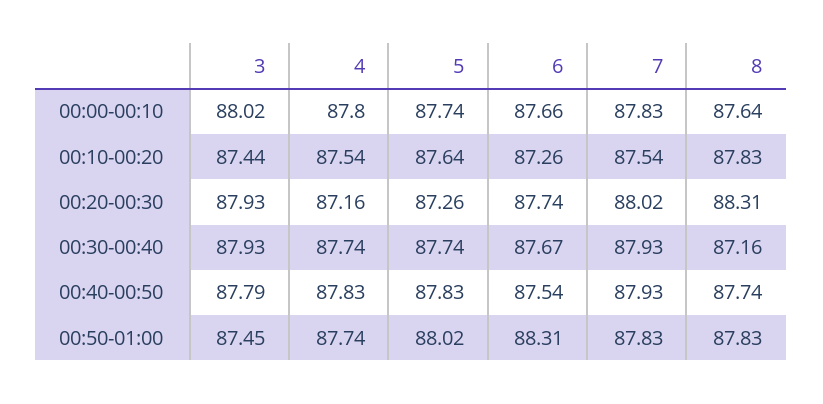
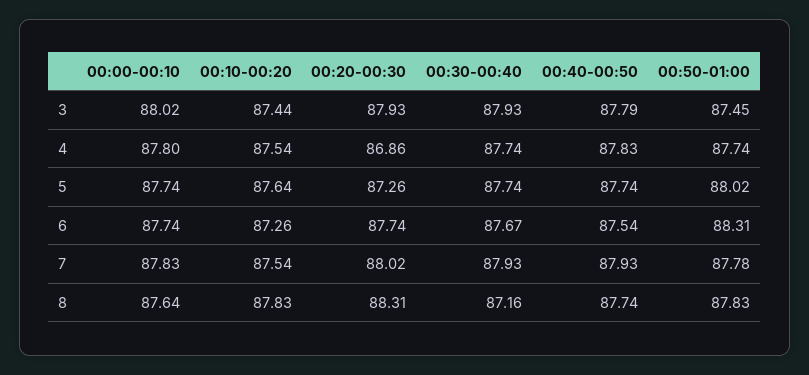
6, 00:00-00:10: 87.66 -> 87.74
4, 00:20-00:30: 87.16 -> 86.86
5, 00:40-00:50: 87.83 -> 87.74
7, 00:50-01:00: 87.83 -> 87.78

